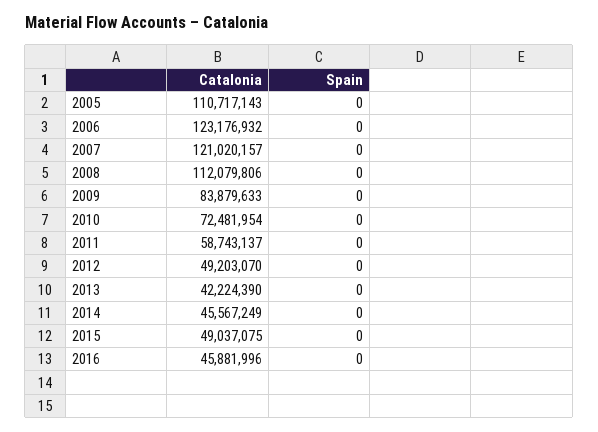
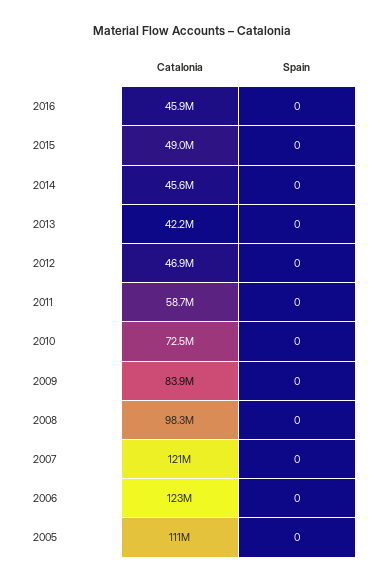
Catalonia, 2008: 112079806 -> 98300000
Catalonia, 2012: 49203070 -> 46900000

